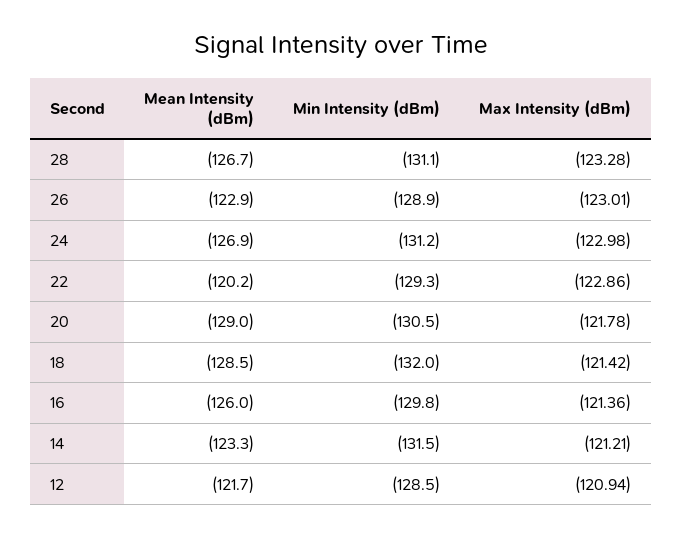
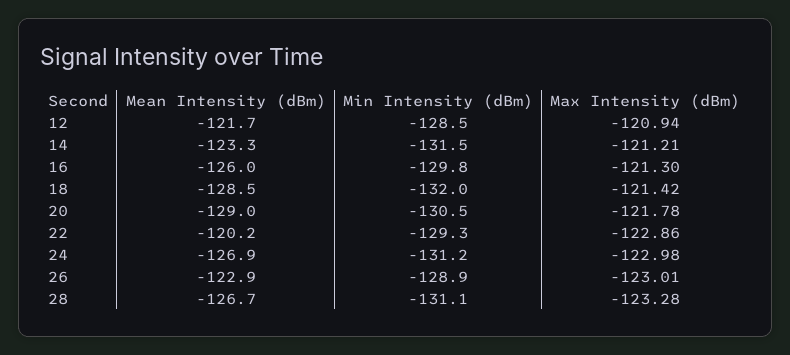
Max Intensity (dBm), 16: -121.36 -> -121.3

